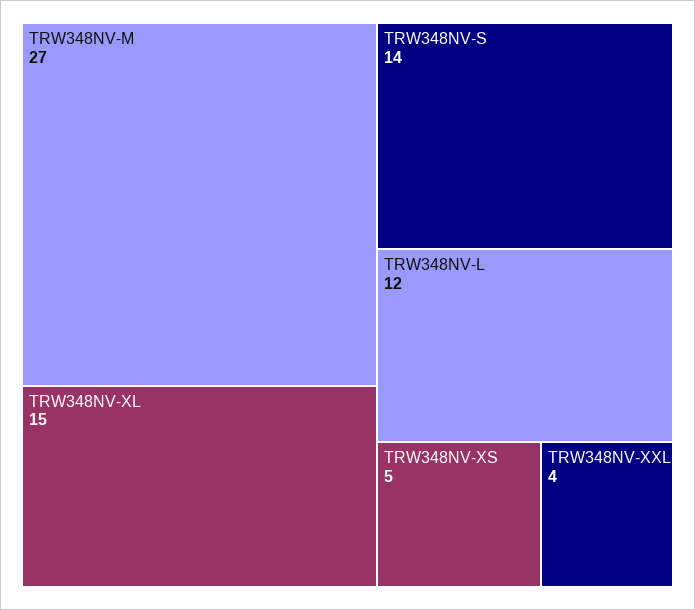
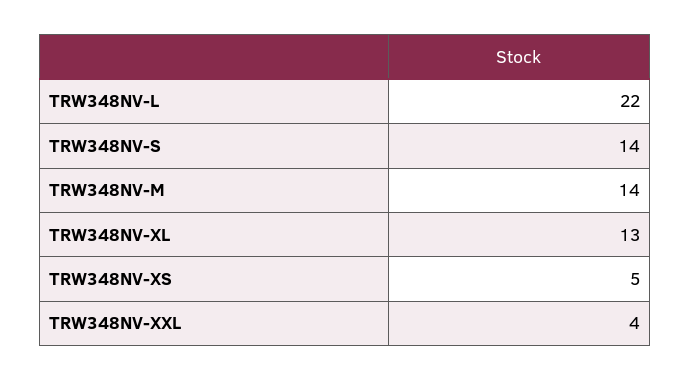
TRW348NV-M: 27 -> 14
TRW348NV-XL: 15 -> 13
TRW348NV-L: 12 -> 22

